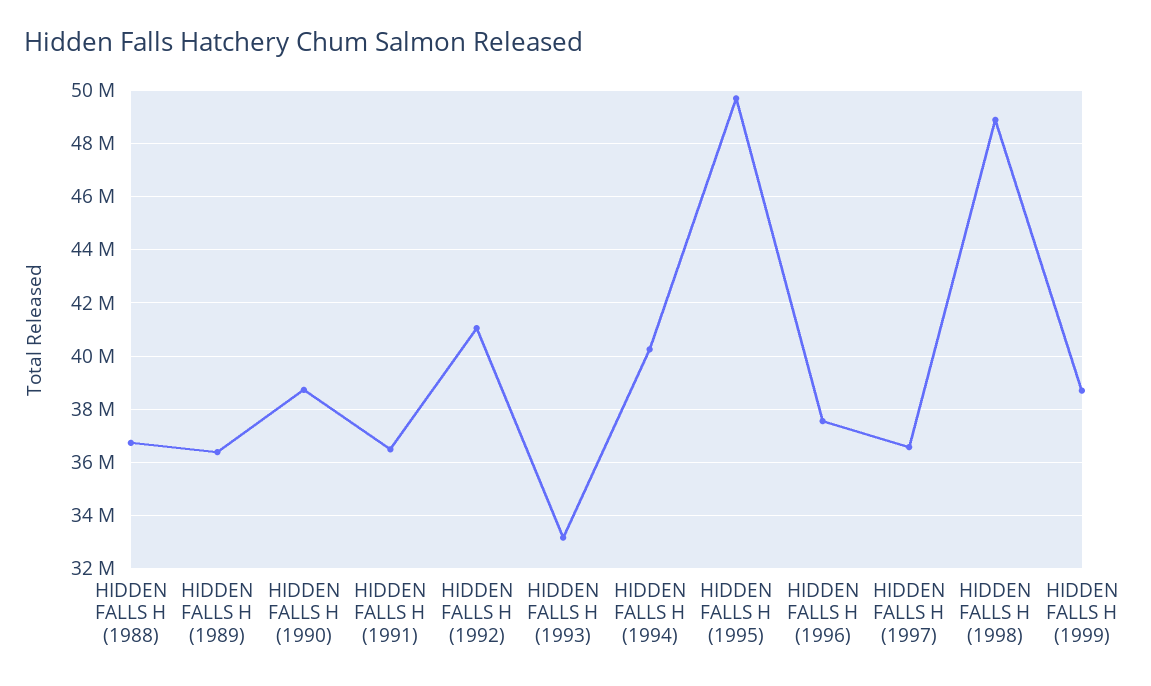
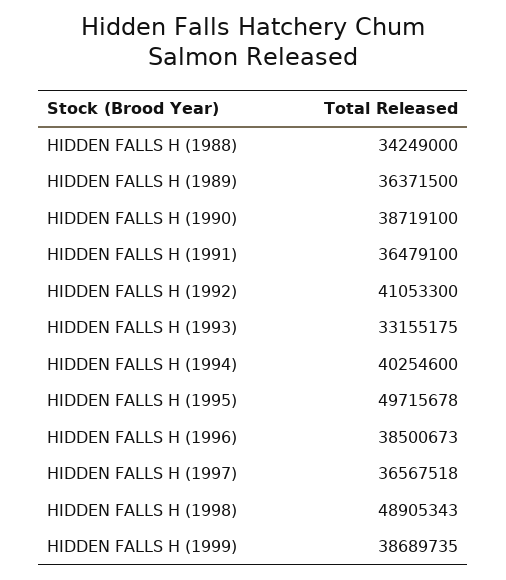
HIDDEN FALLS H (1988): 36750000 -> 34249000
HIDDEN FALLS H (1996): 37500000 -> 38500673

